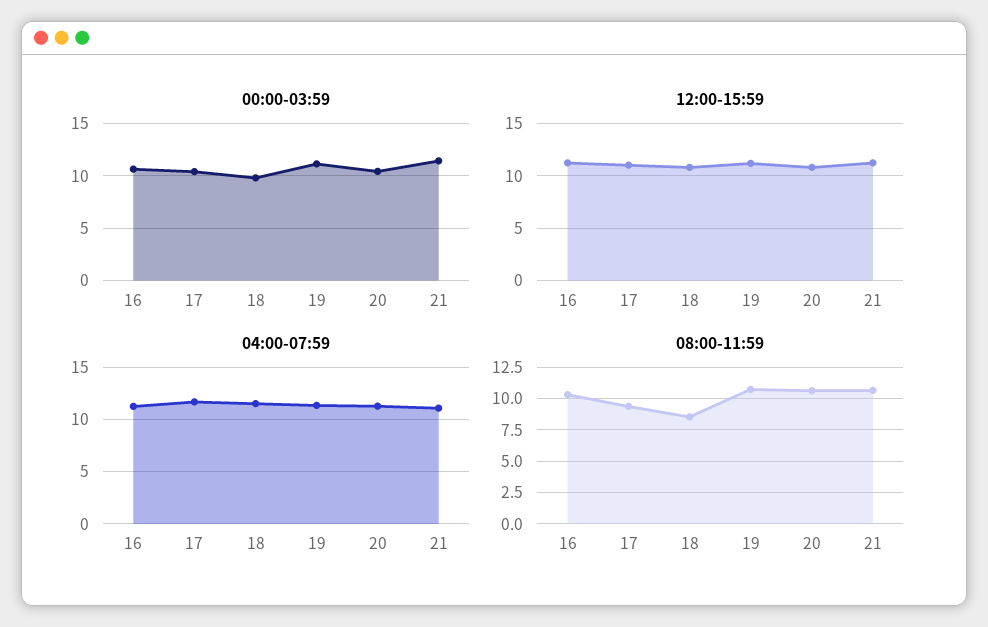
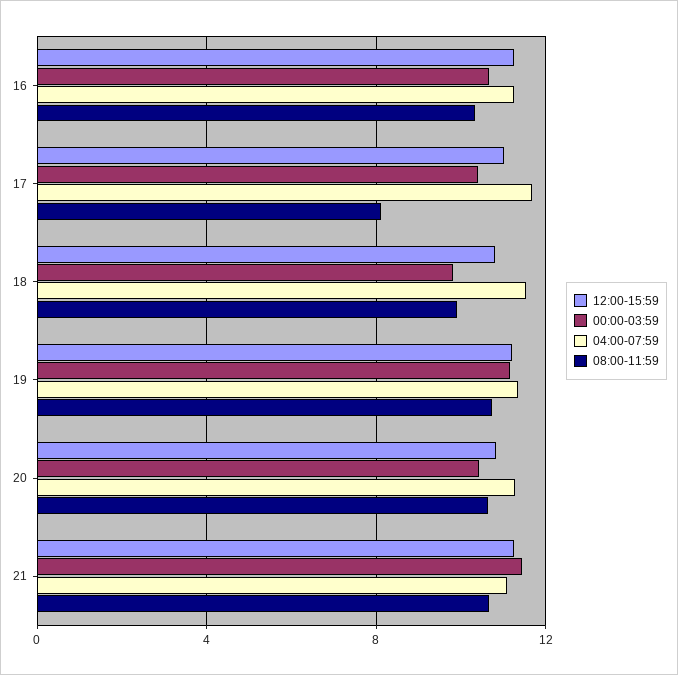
08:00-11:59, 17: 9.5 -> 8
08:00-11:59, 18: 8.5 -> 10

